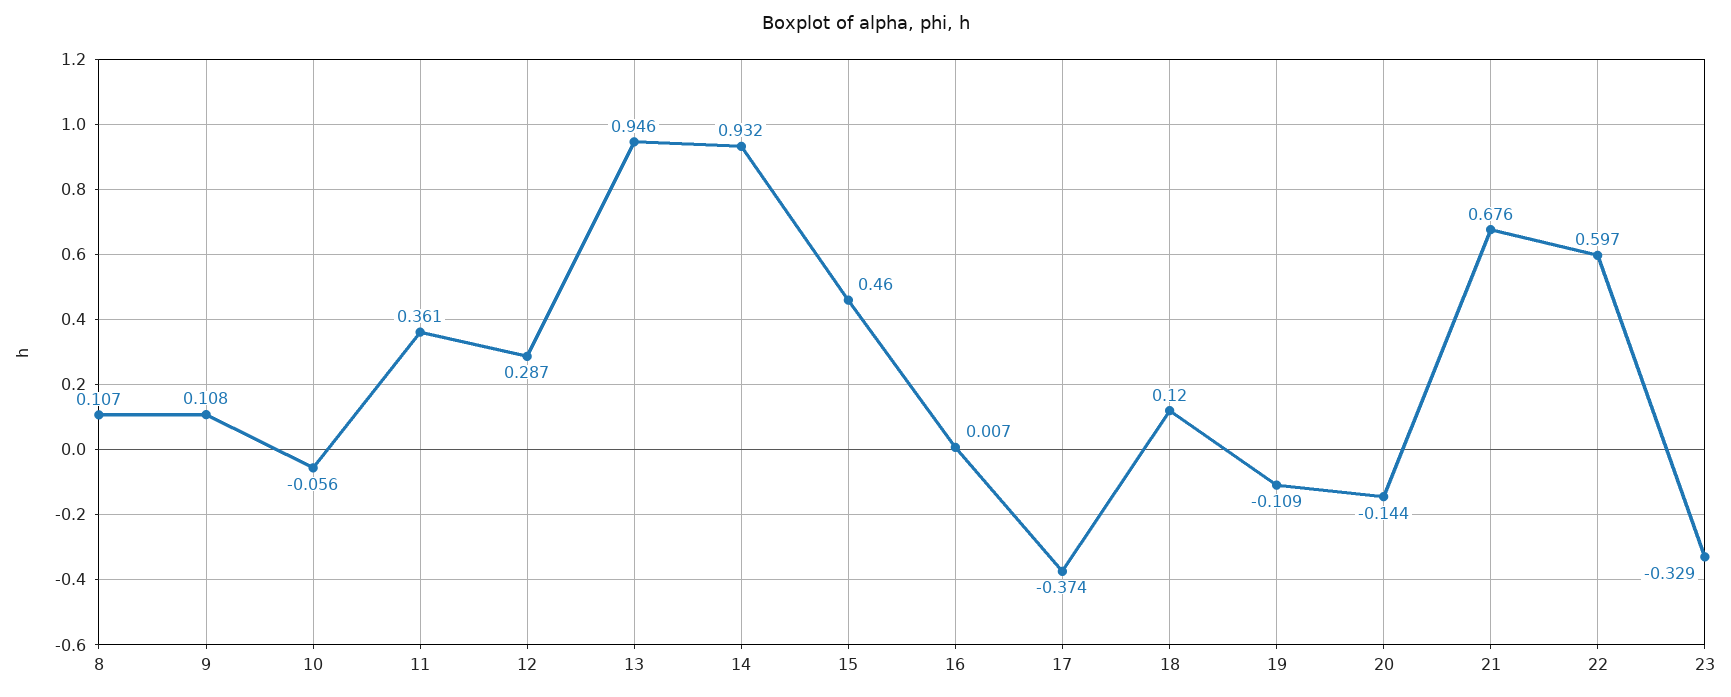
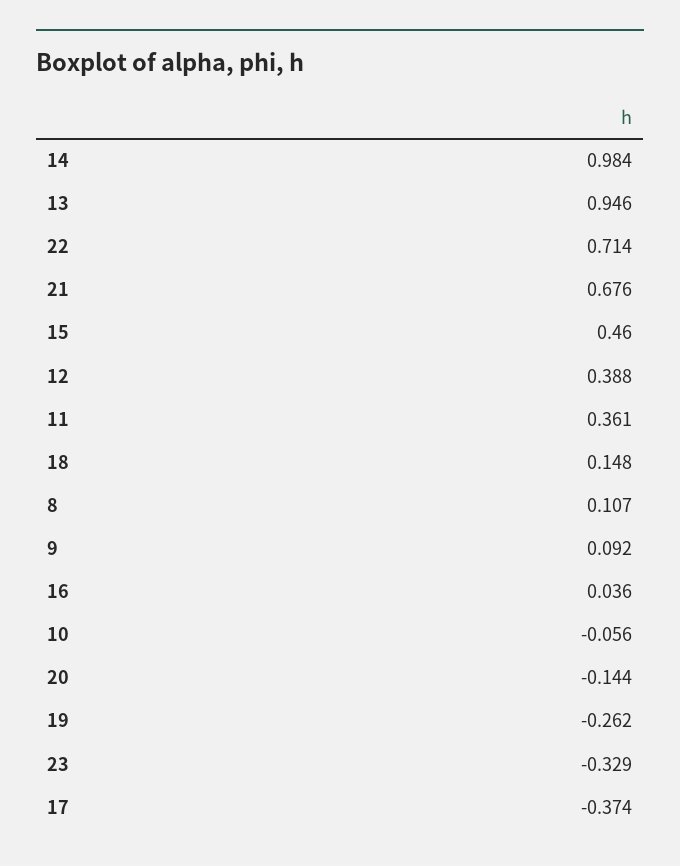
9: 0.108 -> 0.092
12: 0.287 -> 0.388
14: 0.932 -> 0.984
16: 0.007 -> 0.036
18: 0.12 -> 0.148
19: -0.109 -> -0.262
22: 0.597 -> 0.714

